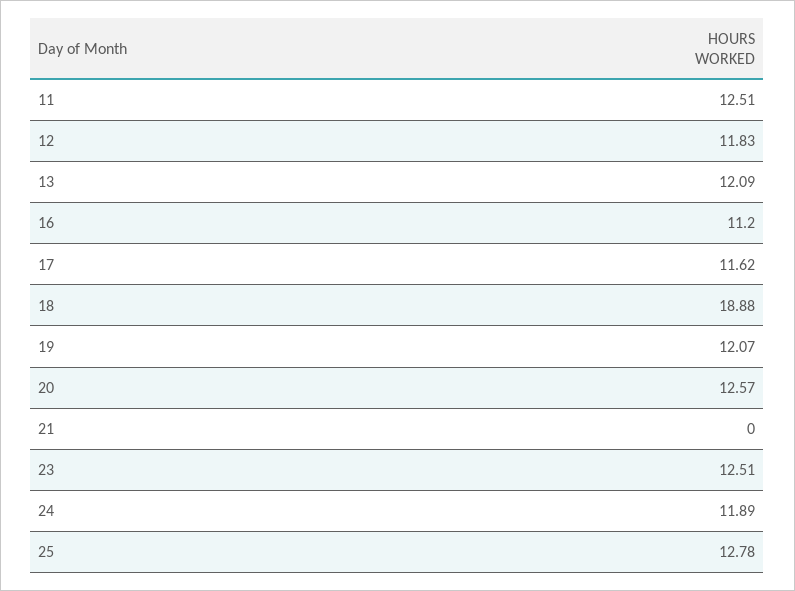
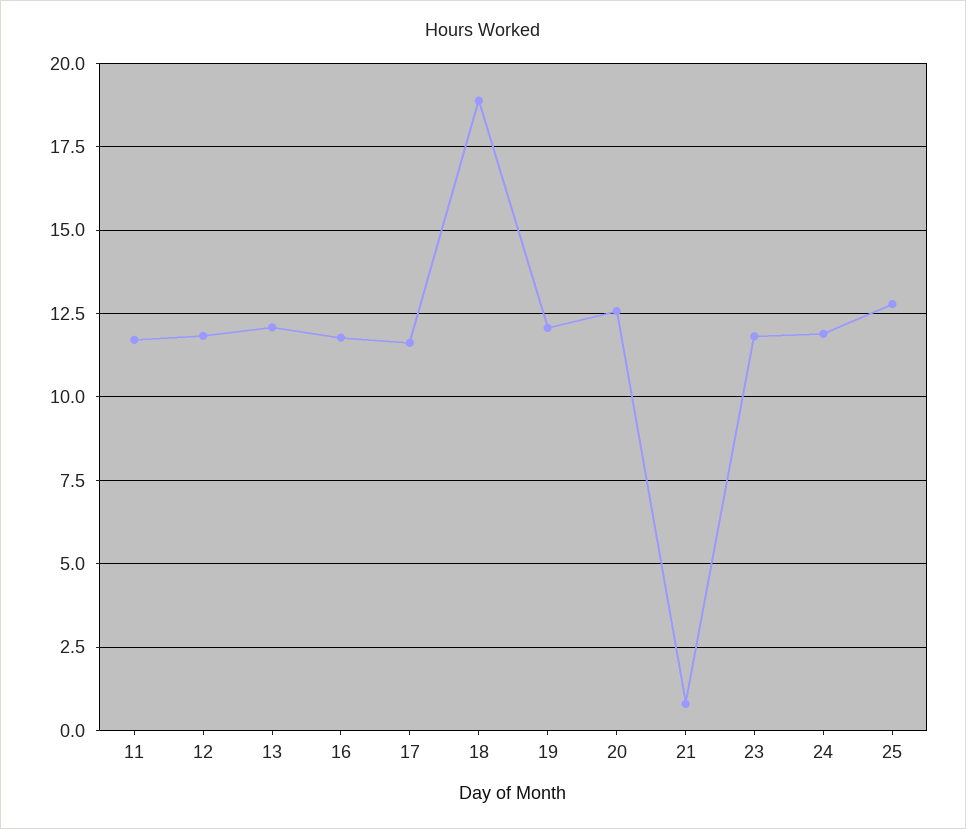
11: 12.51 -> 11.75
16: 11.2 -> 11.75
21: 0 -> 0.75
23: 12.51 -> 11.75

